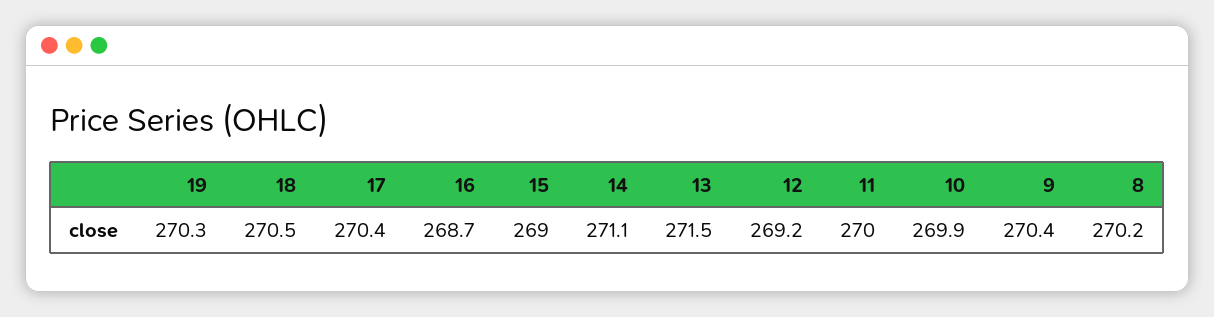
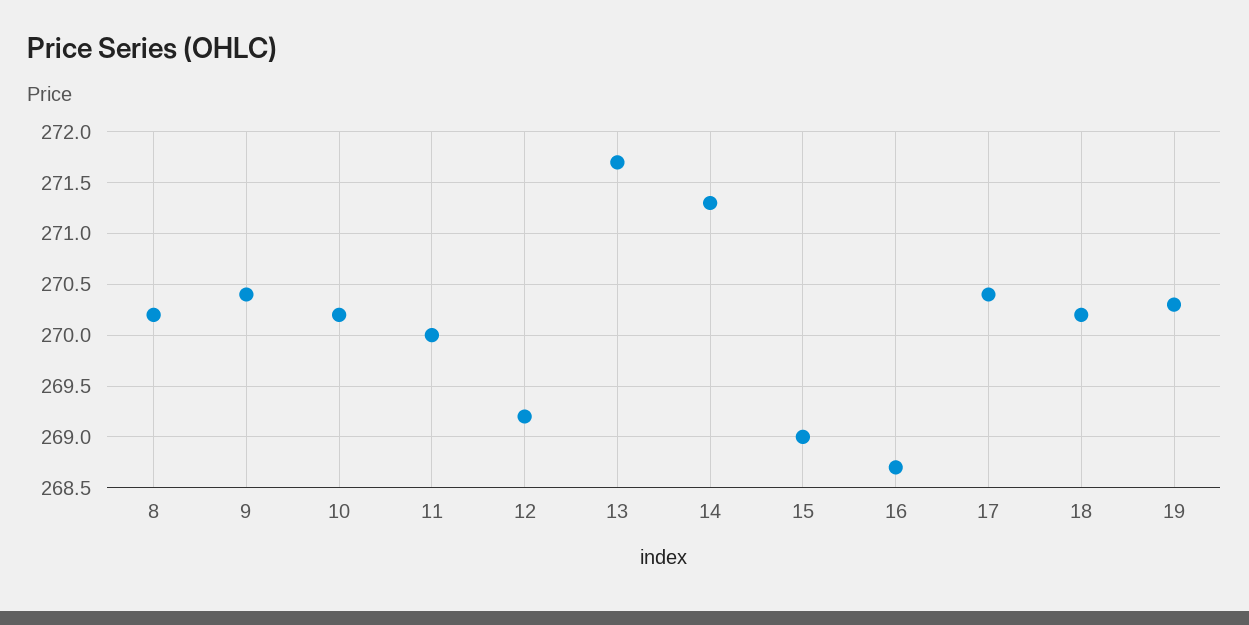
18: 270.5 -> 270.2
14: 271.1 -> 271.3
13: 271.5 -> 271.7
10: 269.9 -> 270.2

